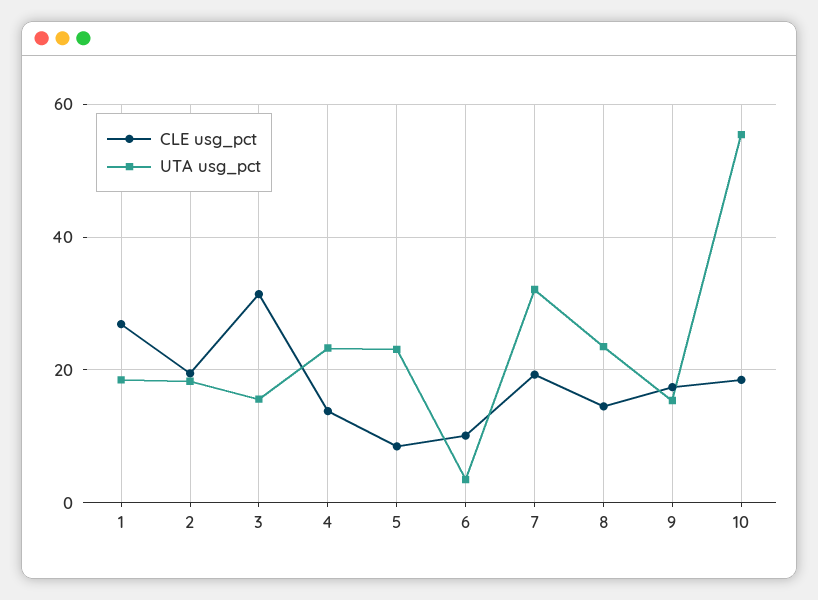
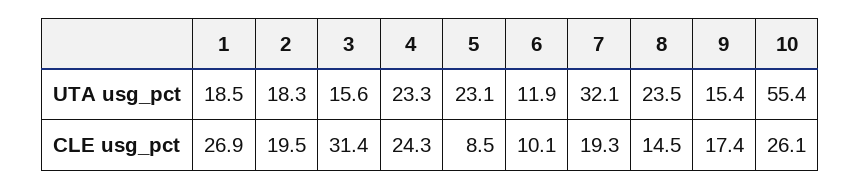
CLE usg_pct, 4: 14 -> 24.3
UTA usg_pct, 6: 4 -> 11.9
CLE usg_pct, 10: 18 -> 26.1

